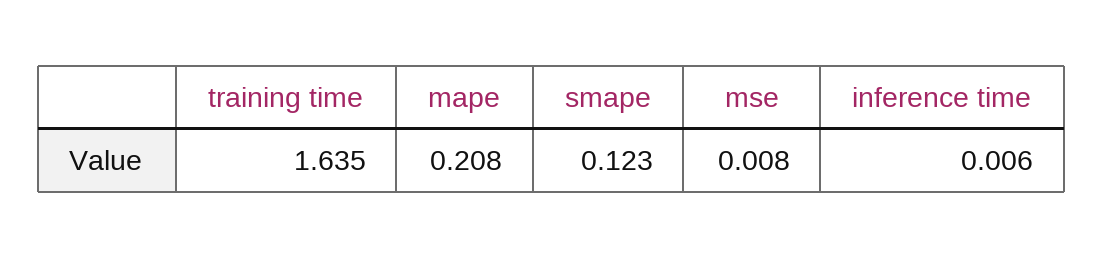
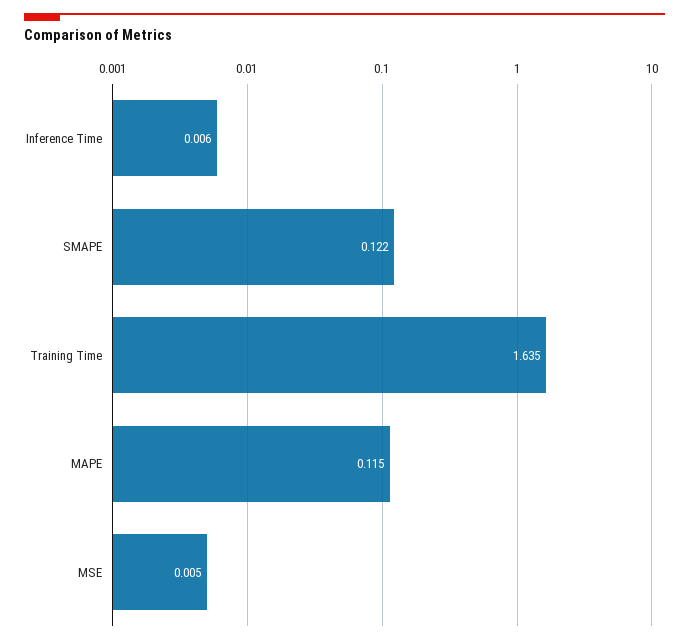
mape: 0.208 -> 0.115
smape: 0.123 -> 0.122
mse: 0.008 -> 0.005

